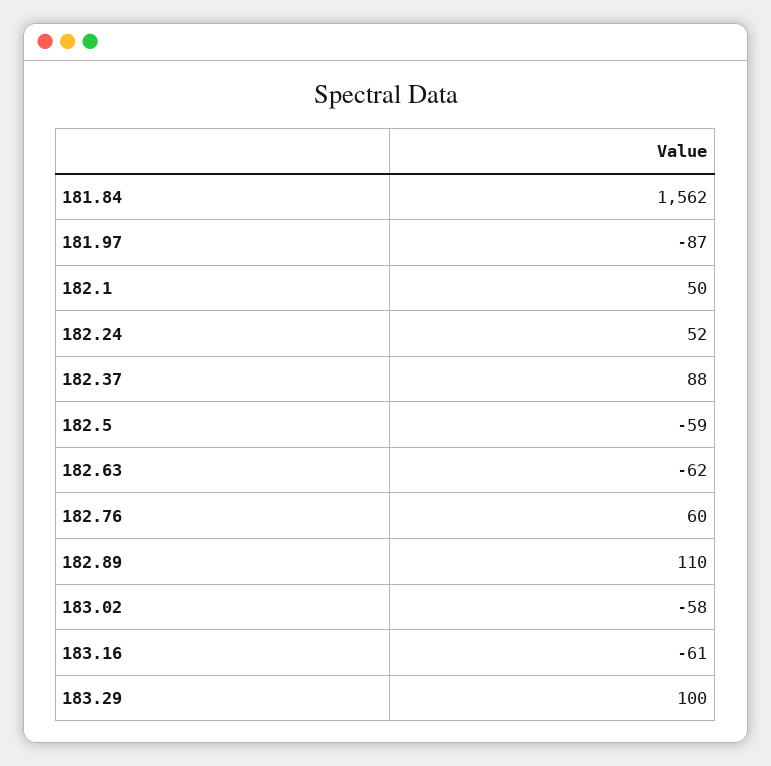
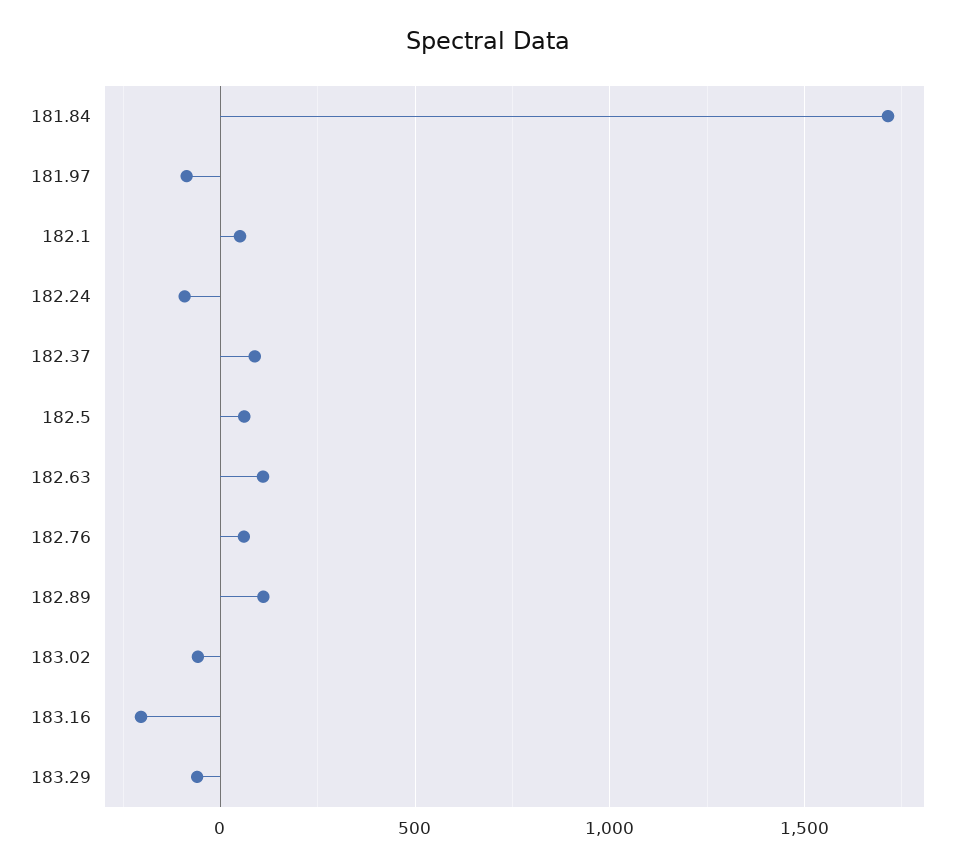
181.84: 1562 -> 1700
182.24: 52 -> -100
182.5: -59 -> 50
182.63: -62 -> 100
183.16: -61 -> -200
183.29: 100 -> -50

